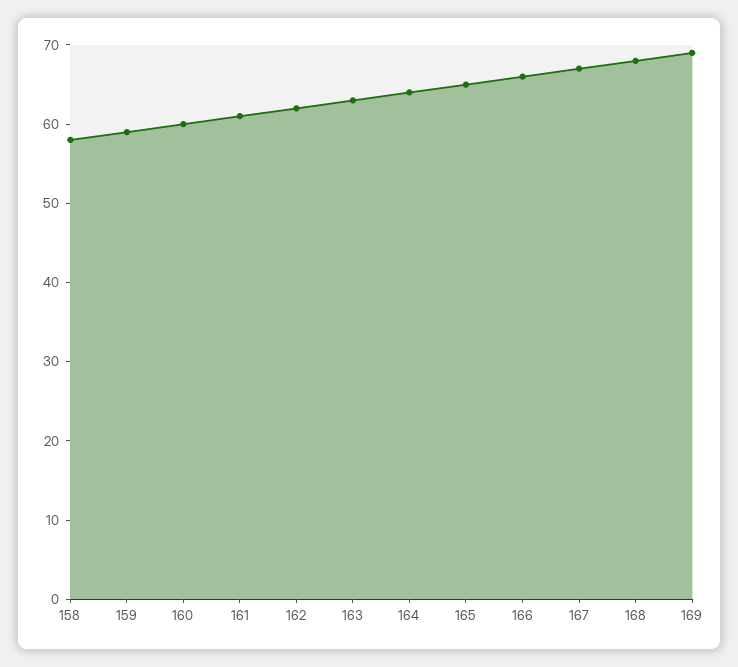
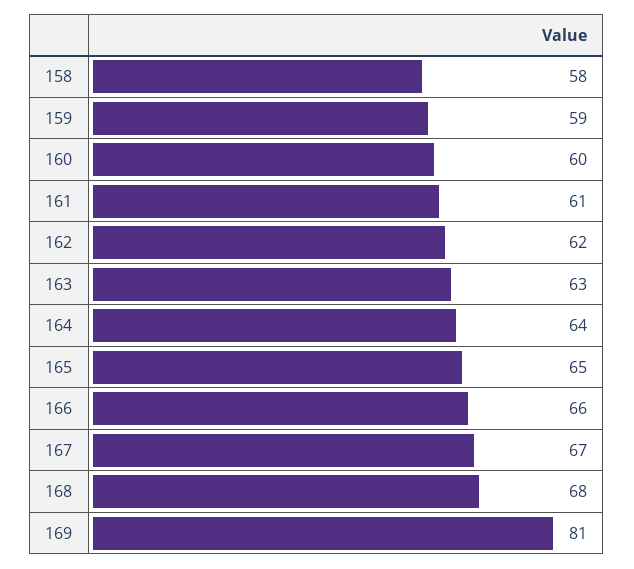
169: 70 -> 81

